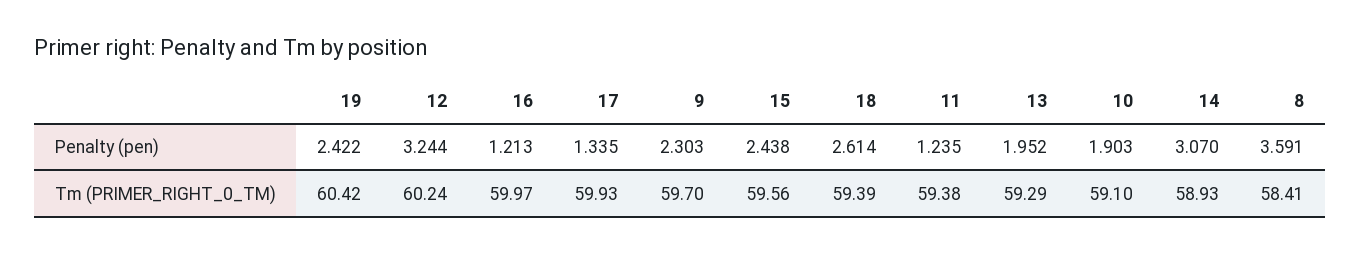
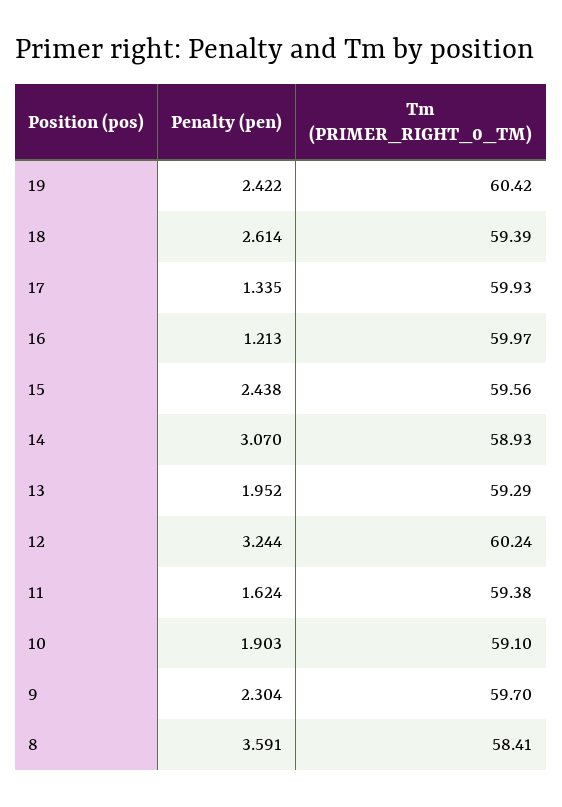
9, Penalty (pen): 2.303 -> 2.304
11, Penalty (pen): 1.235 -> 1.624

